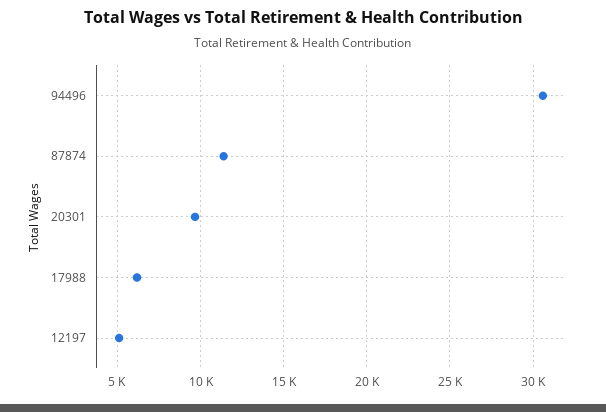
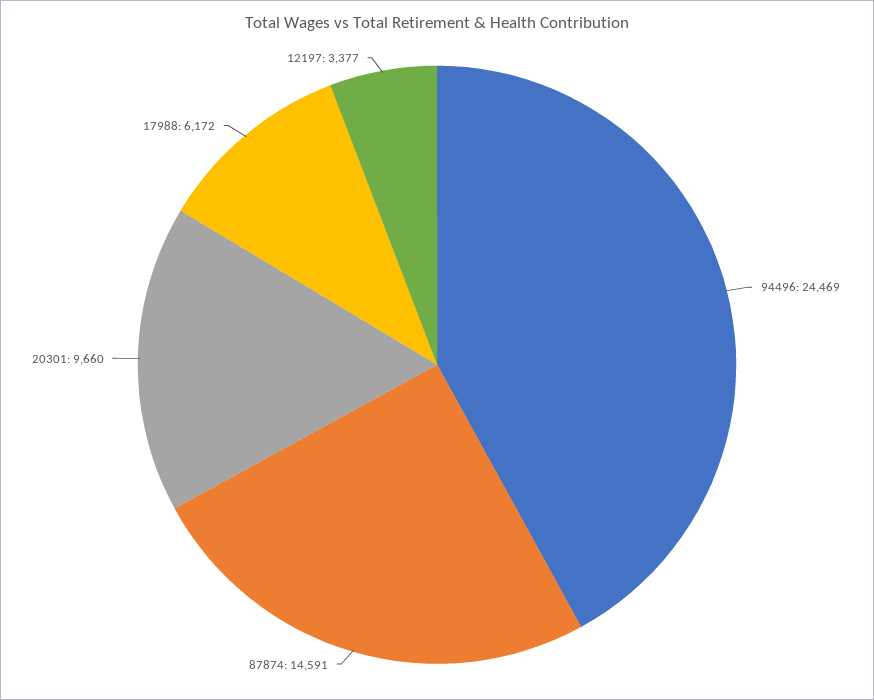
94496: 30500 -> 24469
87874: 11500 -> 14591
12197: 5000 -> 3377

